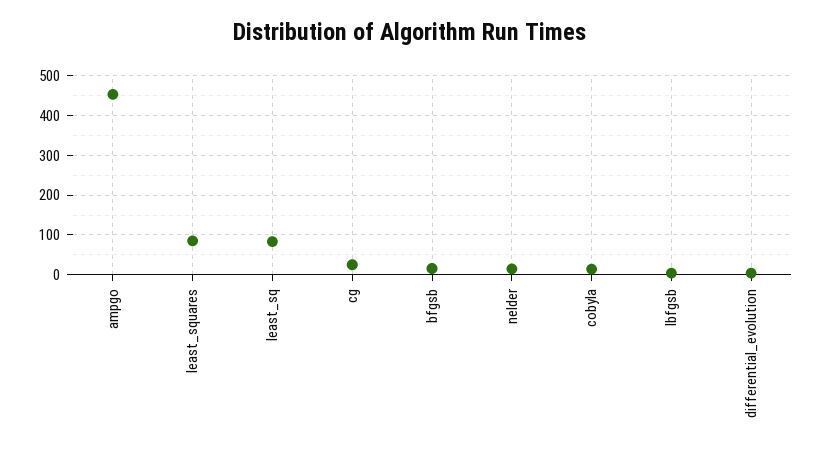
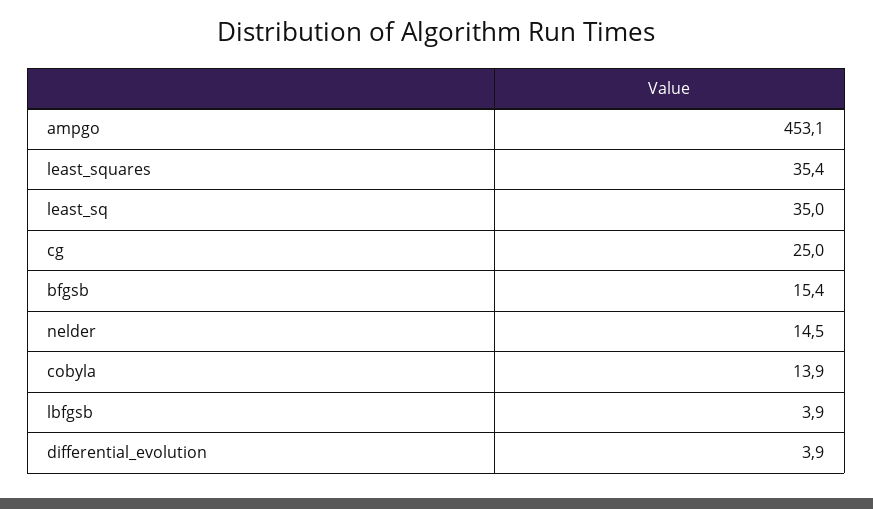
least_squares: 80 -> 35.4
least_sq: 80 -> 35

